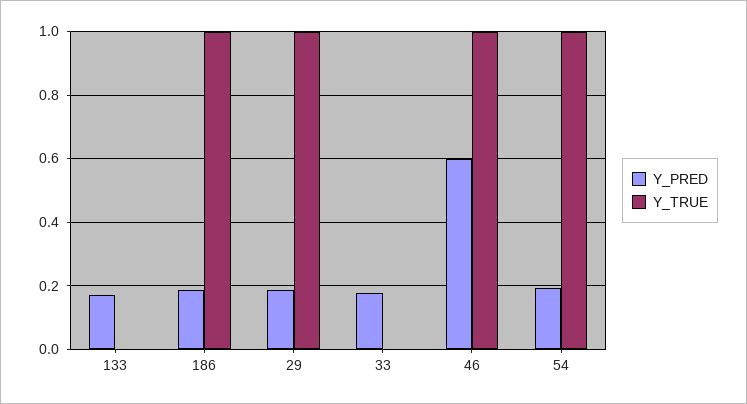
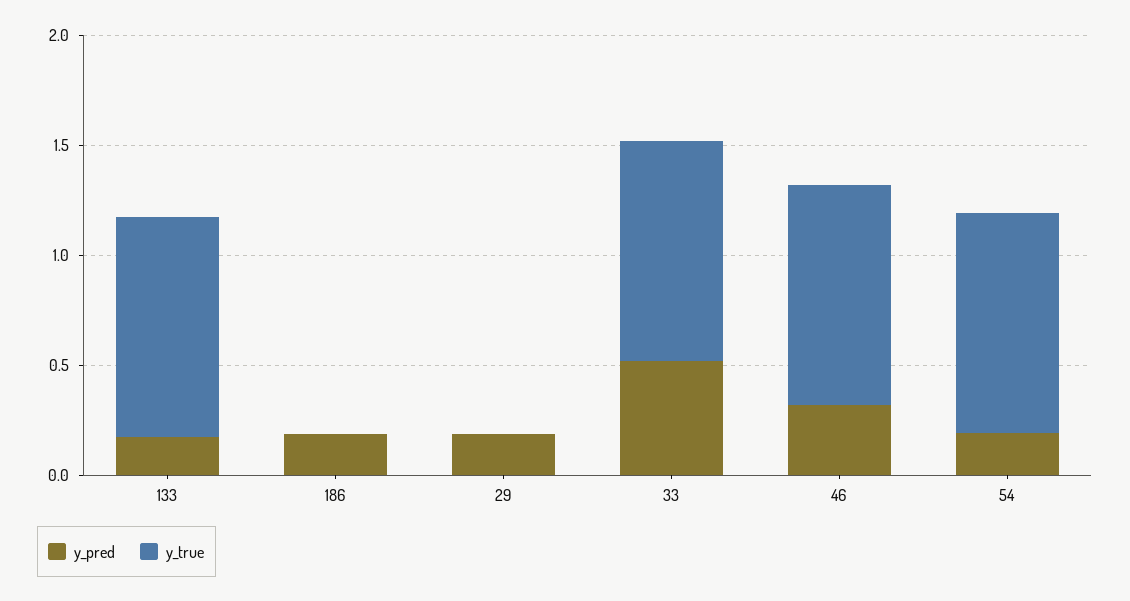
Y_TRUE, 133: 0 -> 1
Y_TRUE, 186: 1 -> 0
Y_TRUE, 29: 1 -> 0
Y_PRED, 33: 0.18 -> 0.5
Y_TRUE, 33: 0 -> 1
Y_PRED, 46: 0.6 -> 0.3

